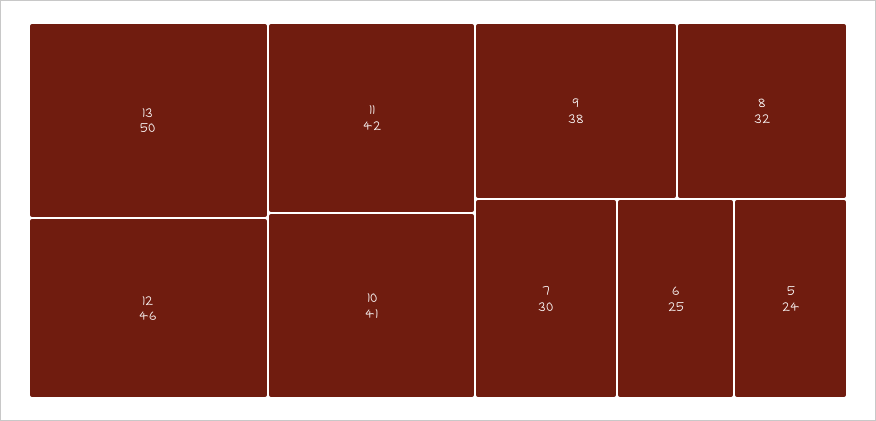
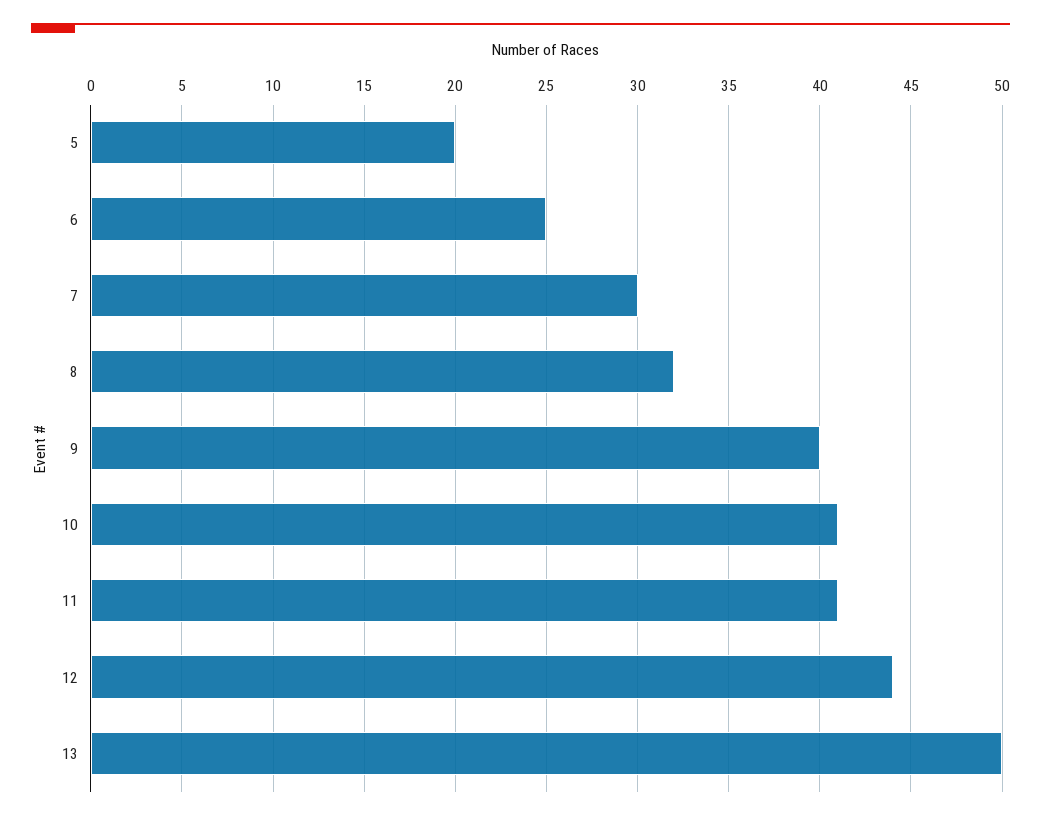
12: 46 -> 44
11: 42 -> 41
9: 38 -> 40
5: 24 -> 20

